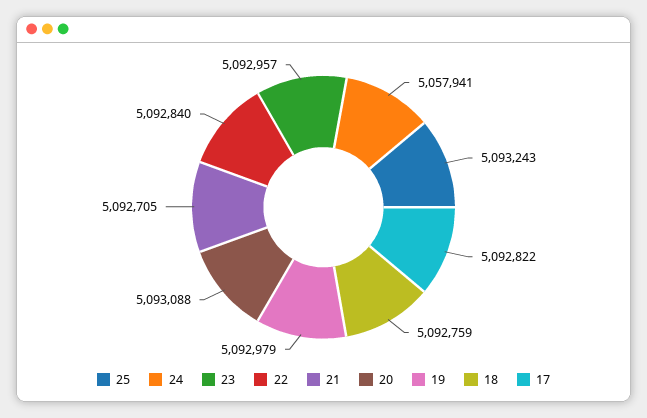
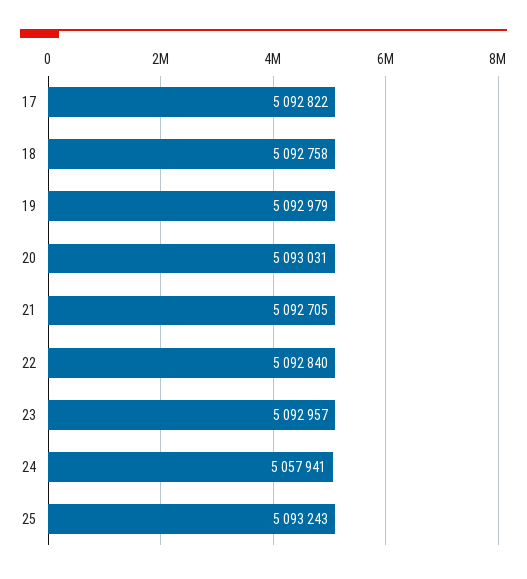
20: 5093088 -> 5093031
18: 5092759 -> 5092758

